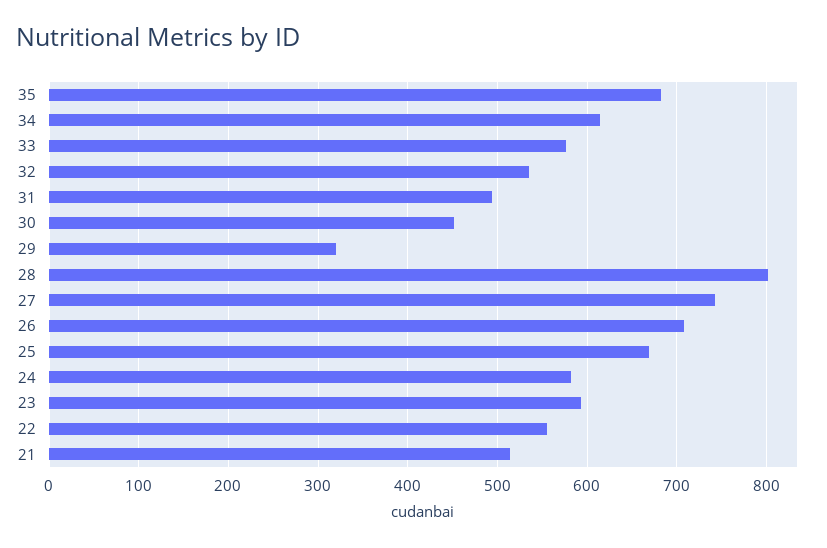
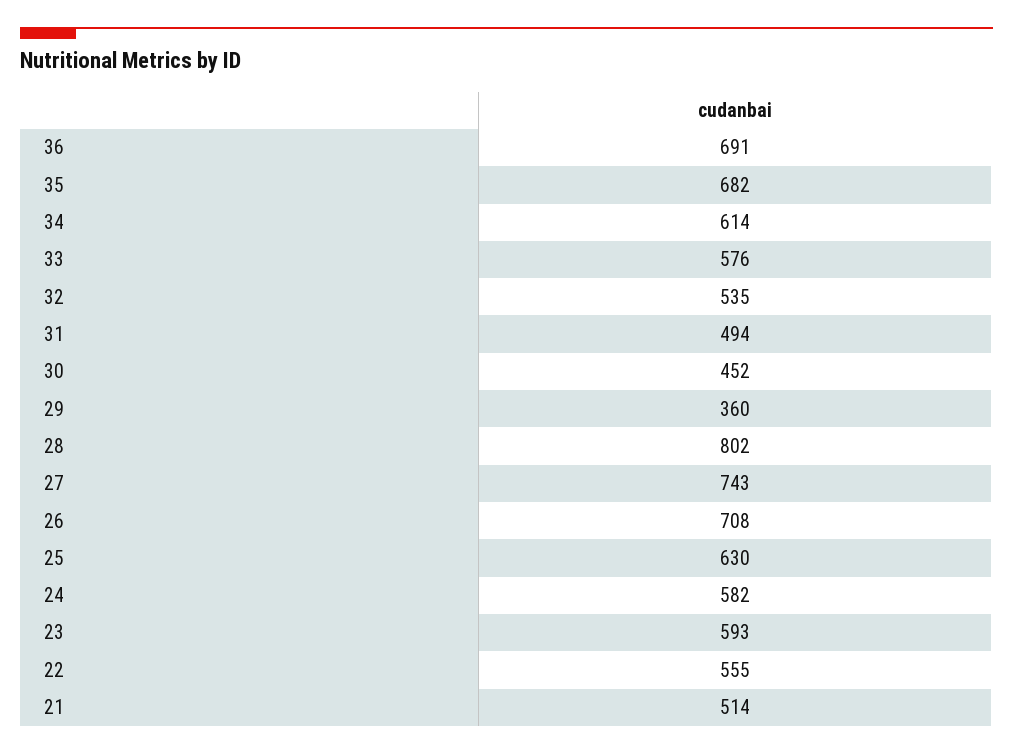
29: 320 -> 360
25: 670 -> 630
36: none -> 691

